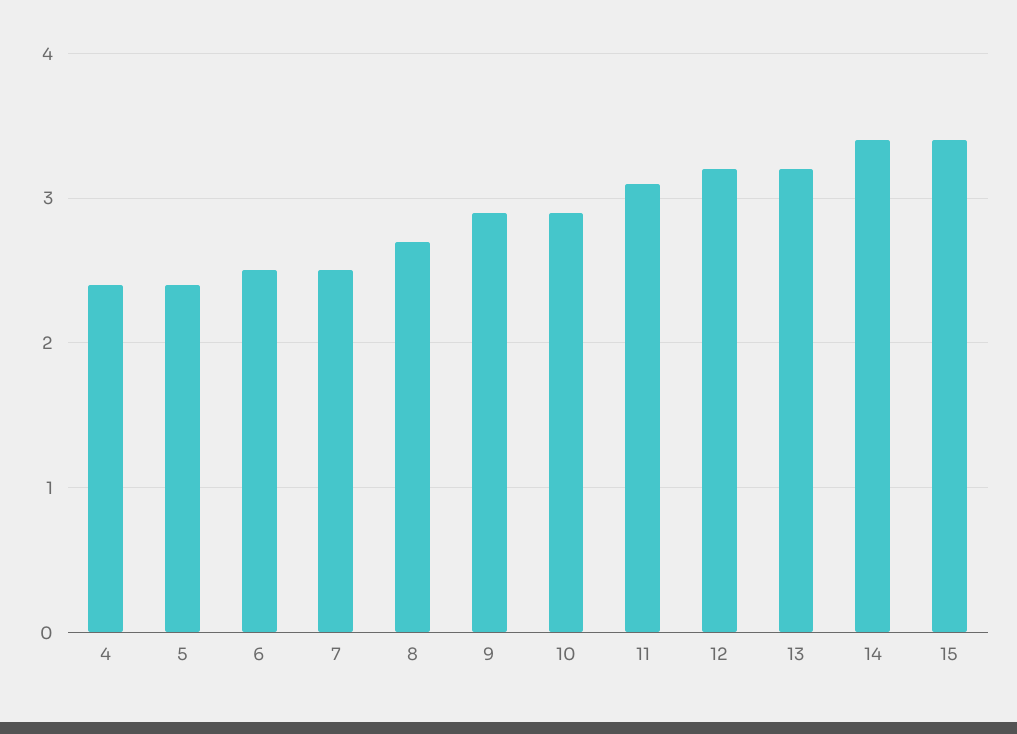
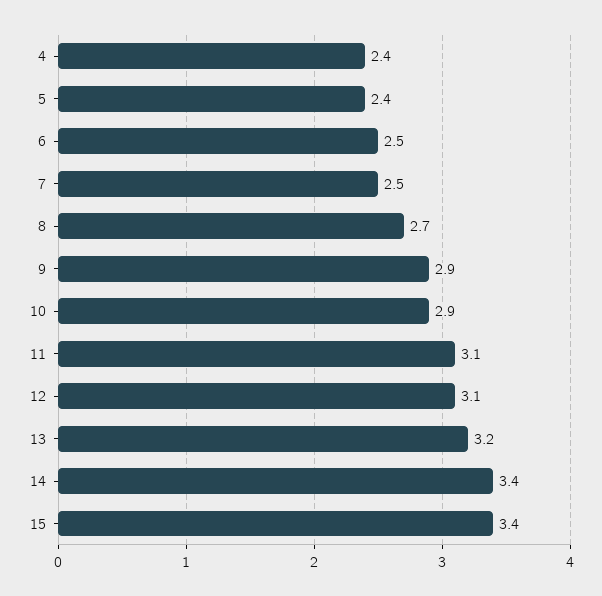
12: 3.2 -> 3.1

